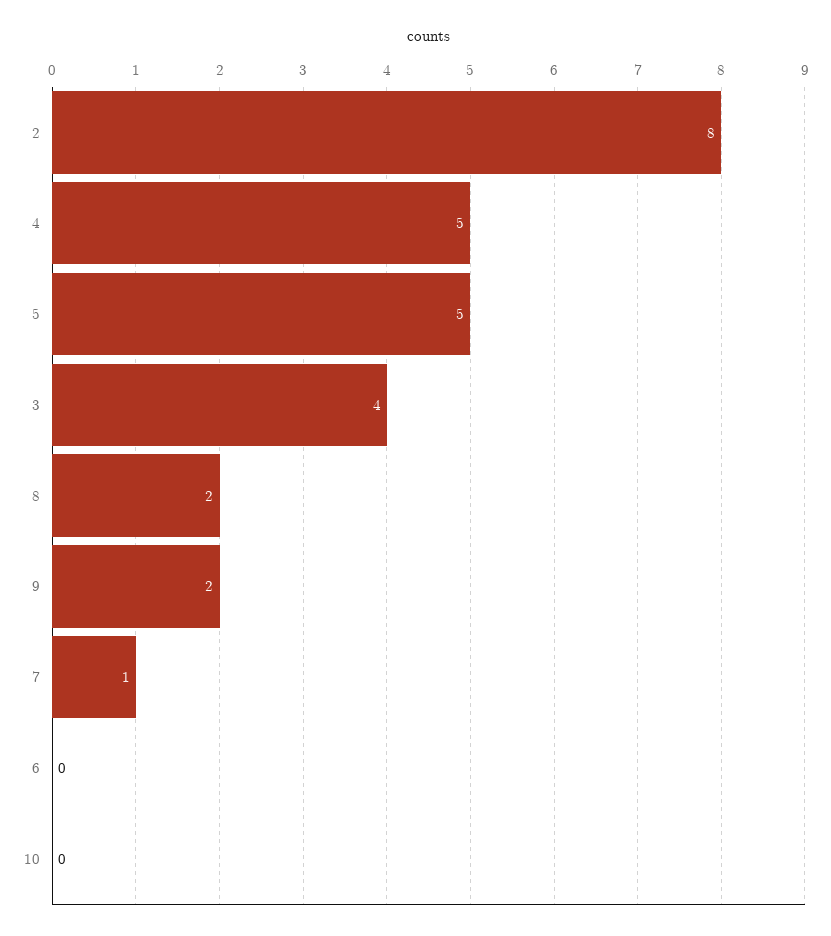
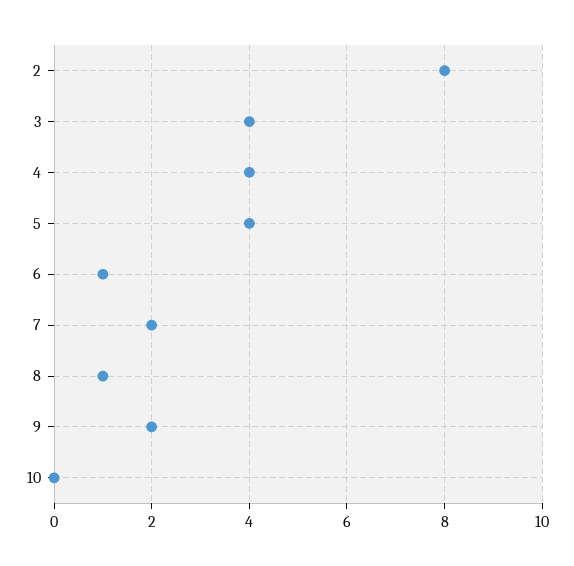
4: 5 -> 4
5: 5 -> 4
8: 2 -> 1
7: 1 -> 2
6: 0 -> 1

